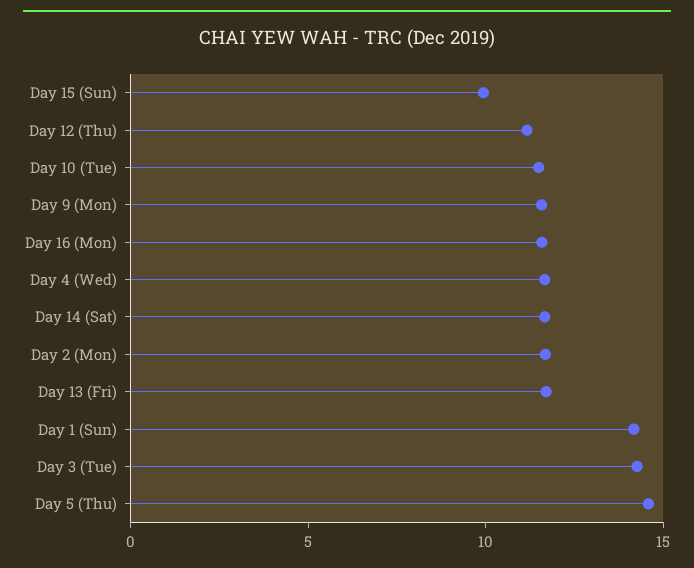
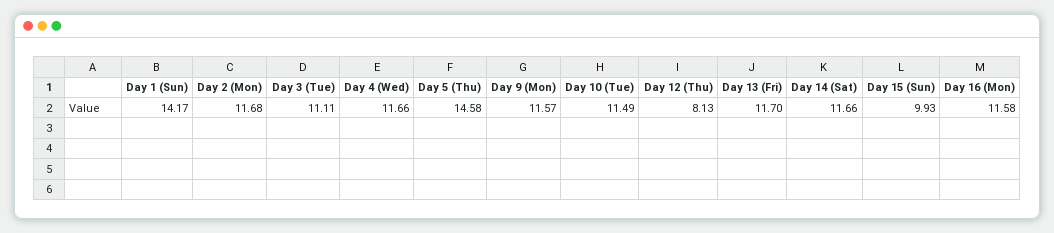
Day 12 (Thu): 11 -> 8.13
Day 3 (Tue): 14 -> 11.11

